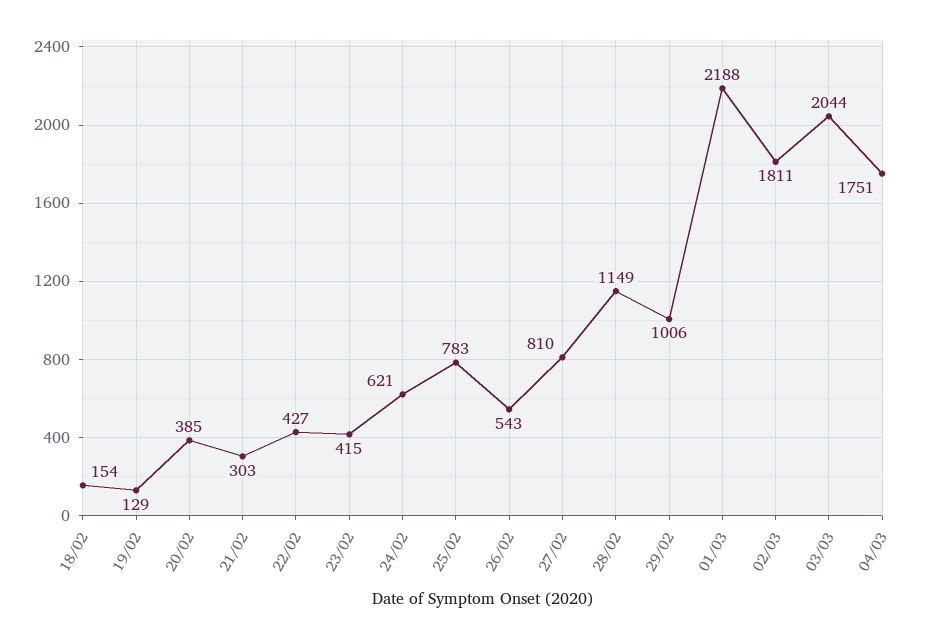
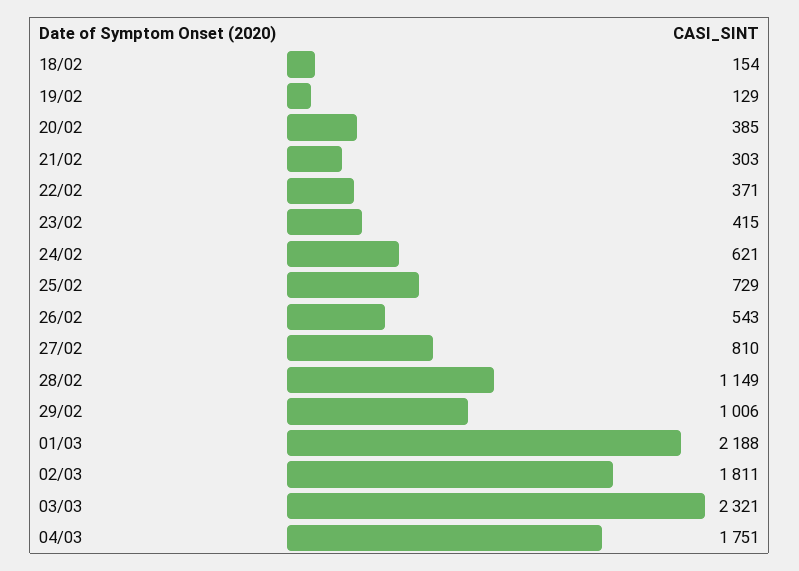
22/02: 427 -> 371
25/02: 783 -> 729
03/03: 2044 -> 2321

